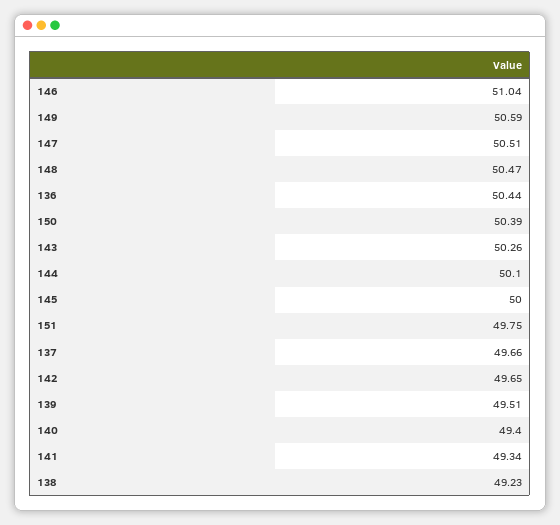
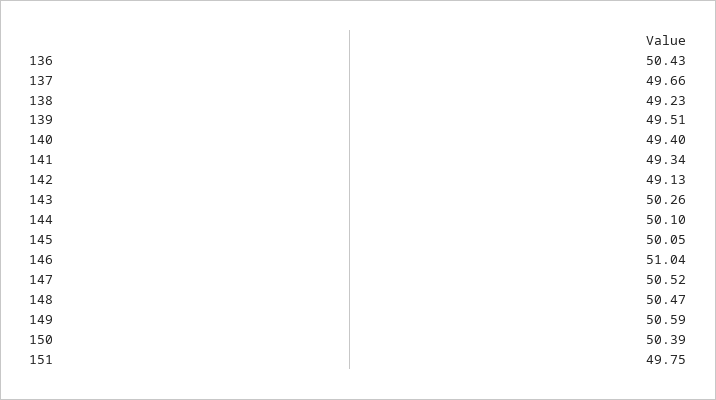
147: 50.51 -> 50.52
136: 50.44 -> 50.43
145: 50 -> 50.05
142: 49.65 -> 49.13

